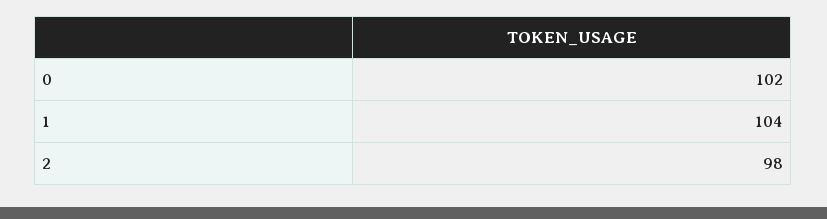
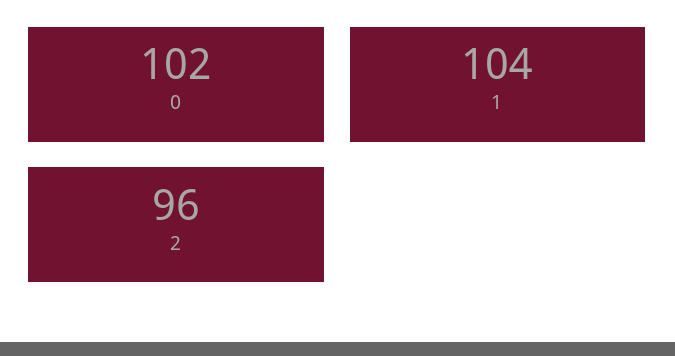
2: 98 -> 96

